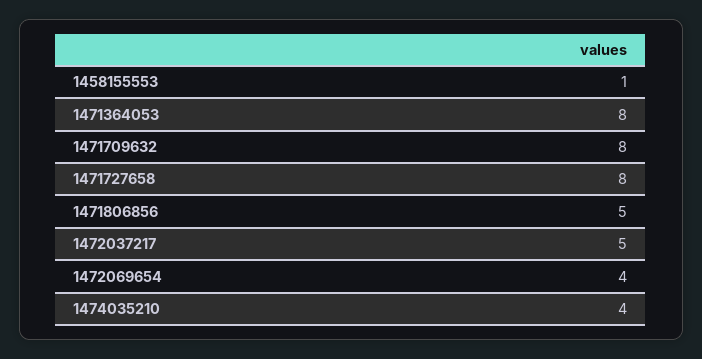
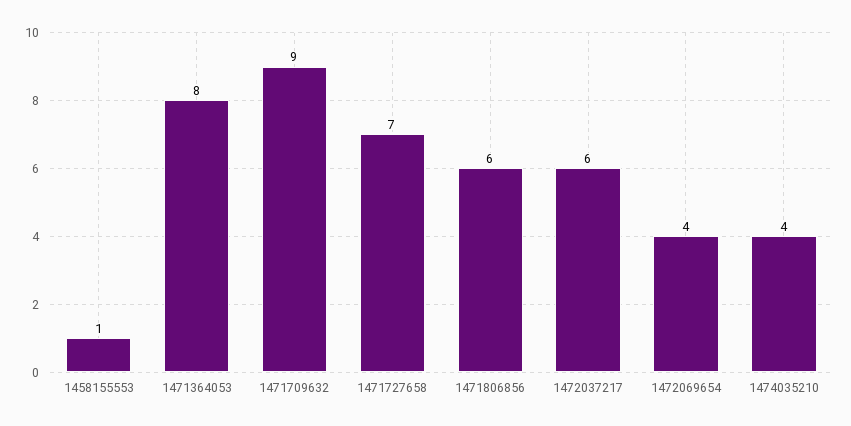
1471709632: 8 -> 9
1471727658: 8 -> 7
1471806856: 5 -> 6
1472037217: 5 -> 6

